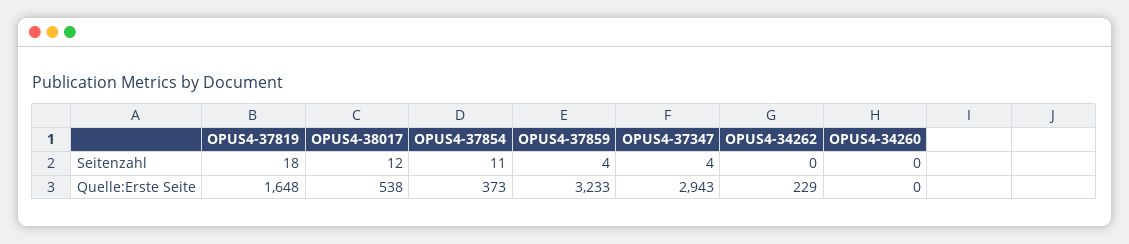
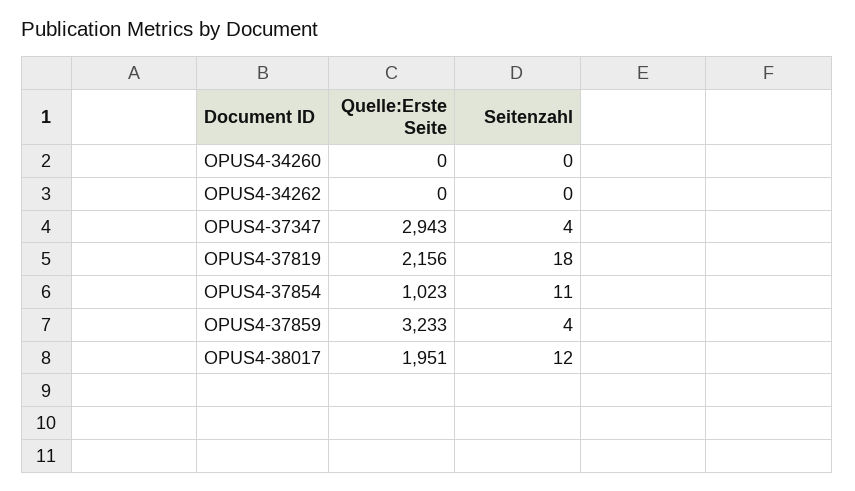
OPUS4-37819, Quelle:Erste Seite: 1648 -> 2156
OPUS4-38017, Quelle:Erste Seite: 538 -> 1951
OPUS4-37854, Quelle:Erste Seite: 373 -> 1023
OPUS4-34262, Quelle:Erste Seite: 229 -> 0

